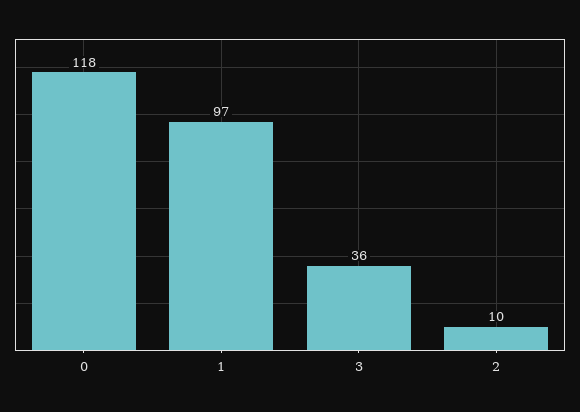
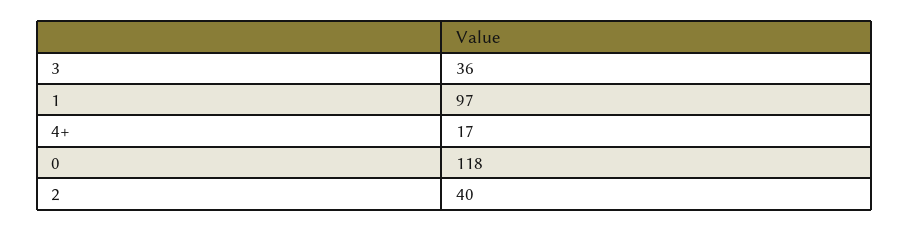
2: 10 -> 40
4+: none -> 17

